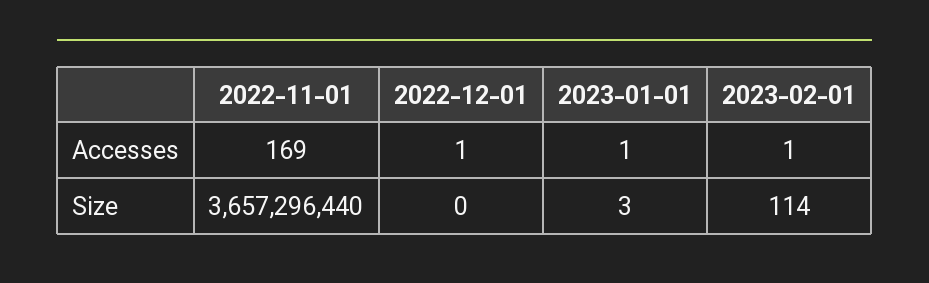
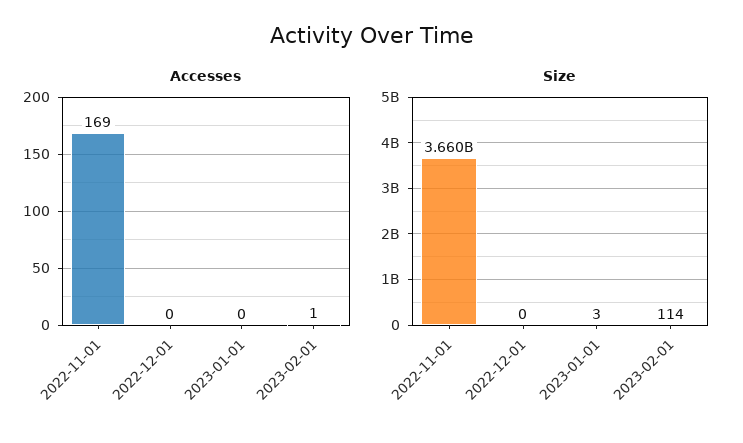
Accesses, 2022-12-01: 1 -> 0
Accesses, 2023-01-01: 1 -> 0
Size, 2022-11-01: 3657296440 -> 3660000000

